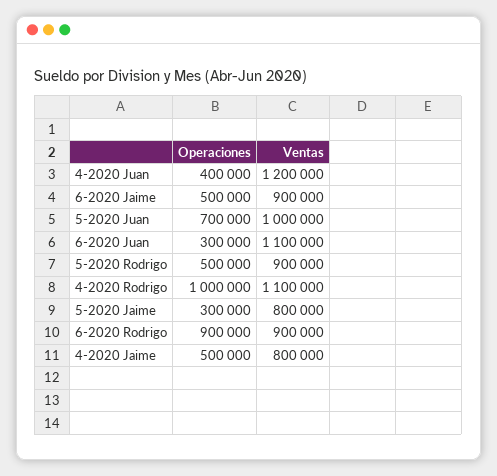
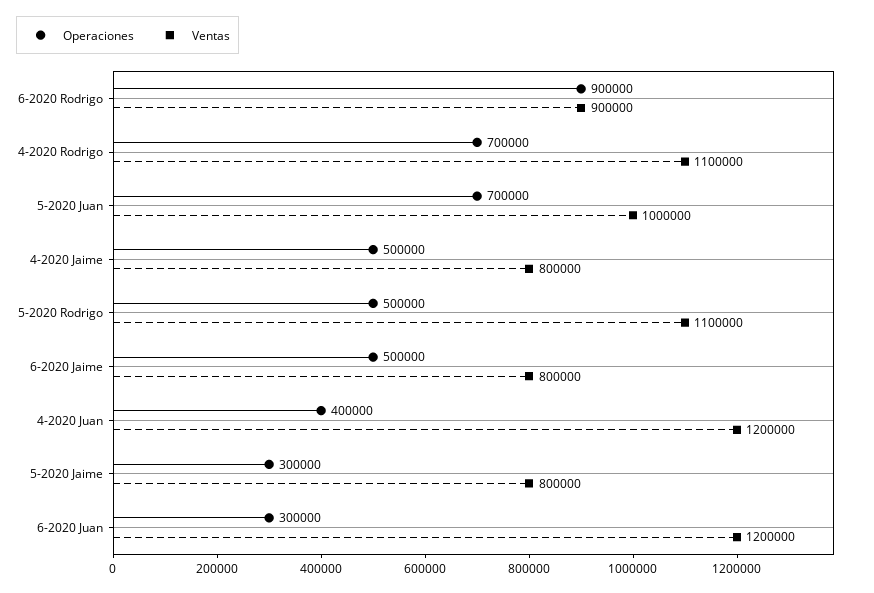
Ventas, 6-2020 Jaime: 900000 -> 800000
Ventas, 6-2020 Juan: 1100000 -> 1200000
Ventas, 5-2020 Rodrigo: 900000 -> 1100000
Operaciones, 4-2020 Rodrigo: 1000000 -> 700000

